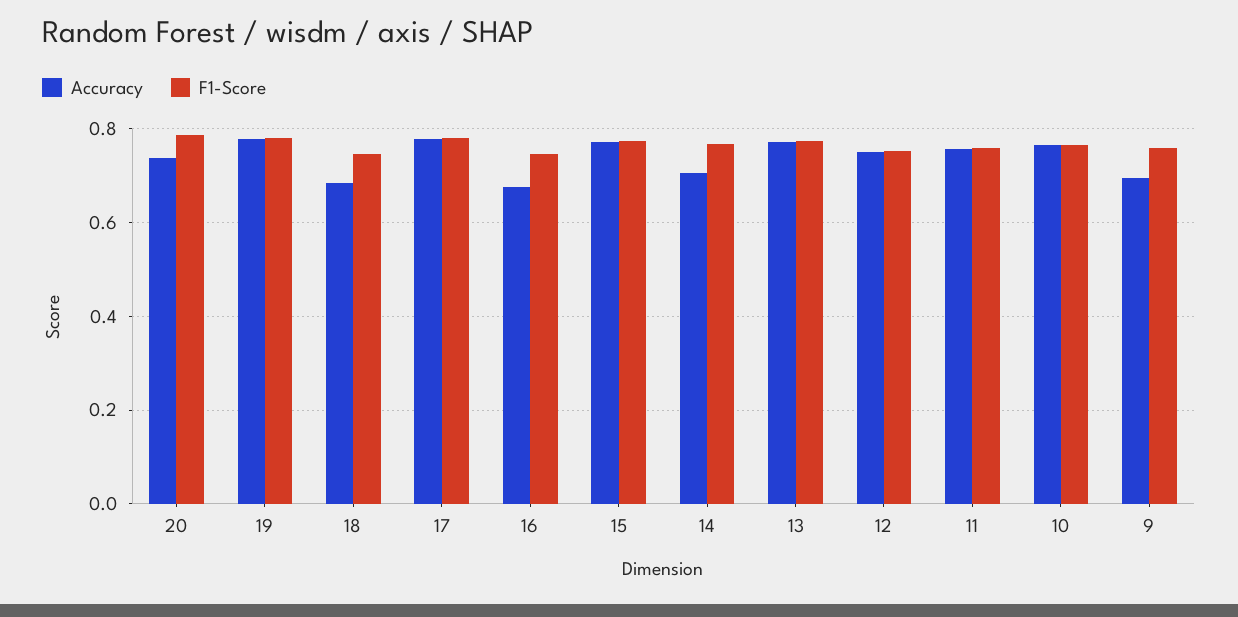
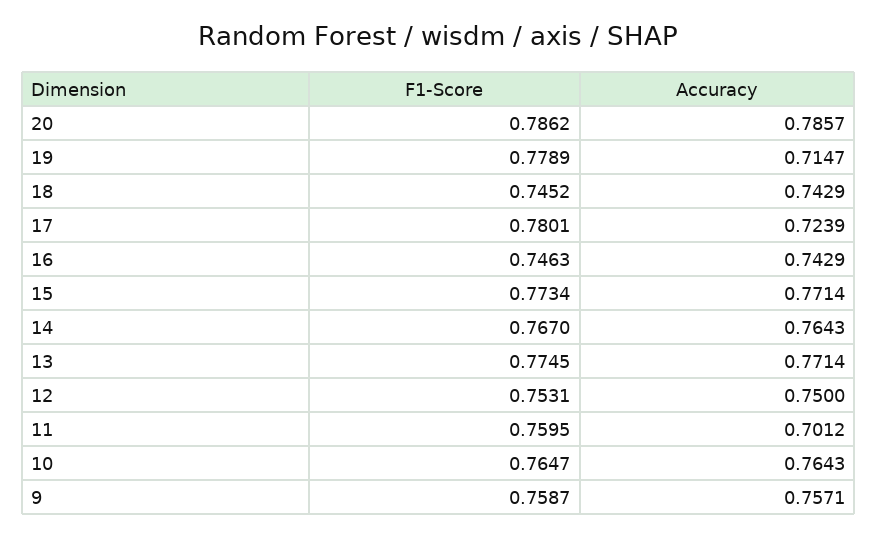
Accuracy, 20: 0.74 -> 0.7857
Accuracy, 19: 0.78 -> 0.7147
Accuracy, 18: 0.68 -> 0.7429
Accuracy, 17: 0.78 -> 0.7239
Accuracy, 16: 0.68 -> 0.7429
Accuracy, 14: 0.7 -> 0.7643
Accuracy, 11: 0.76 -> 0.7012
Accuracy, 9: 0.7 -> 0.7571

